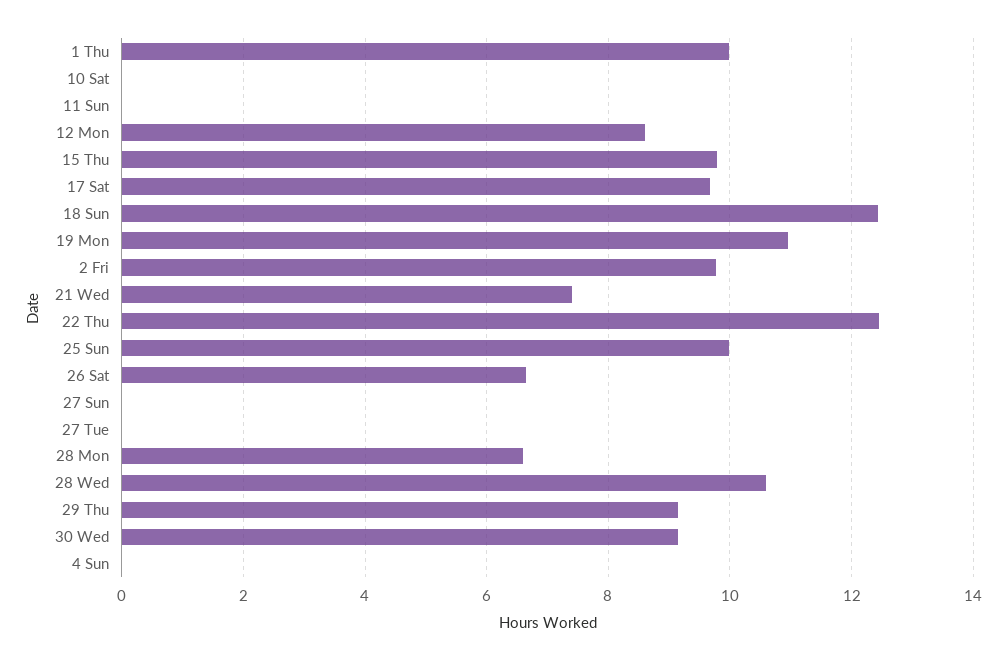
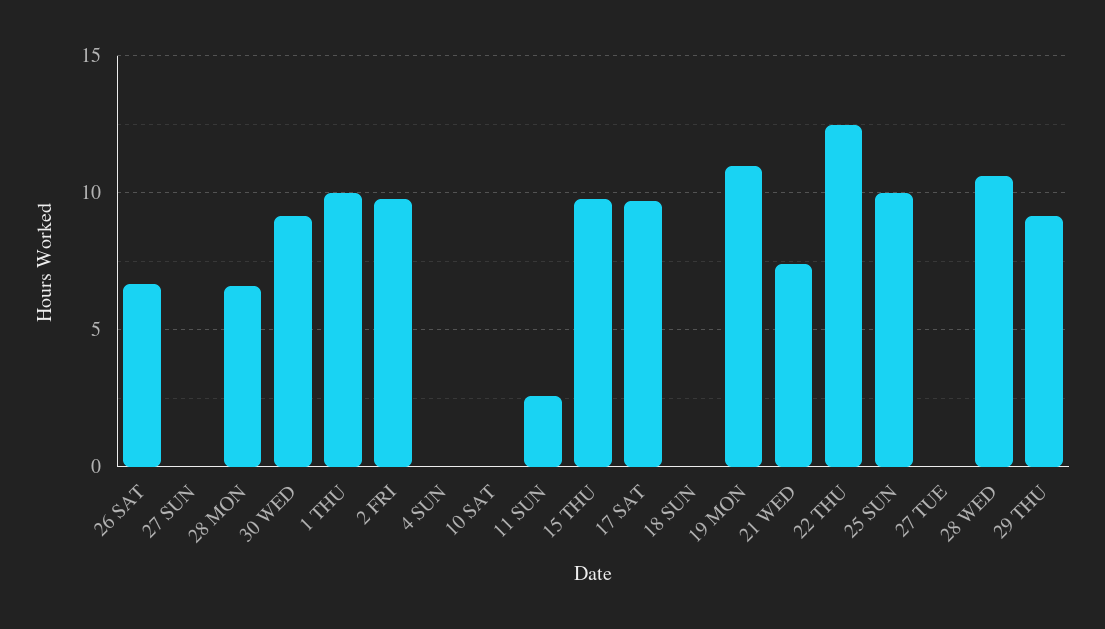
11 Sun: 0 -> 2.5
12 Mon: 8.6 -> none
18 Sun: 12.4 -> 0

